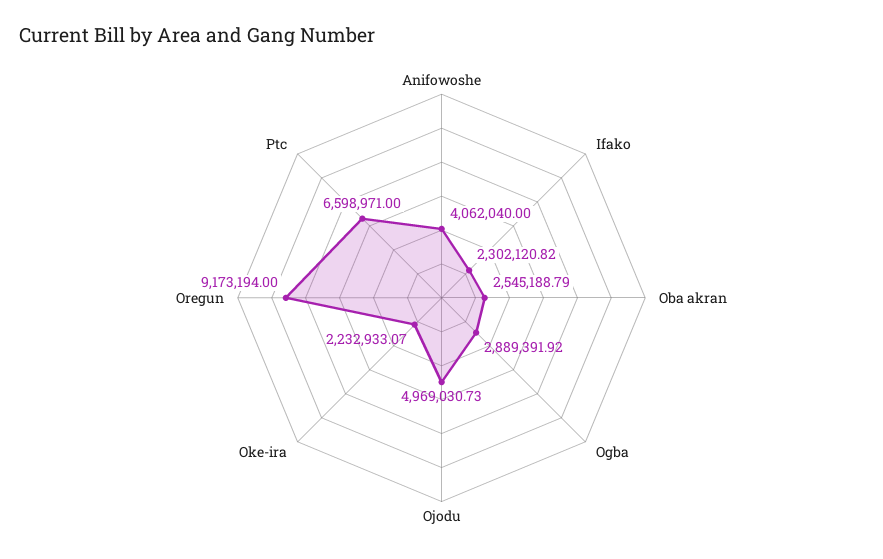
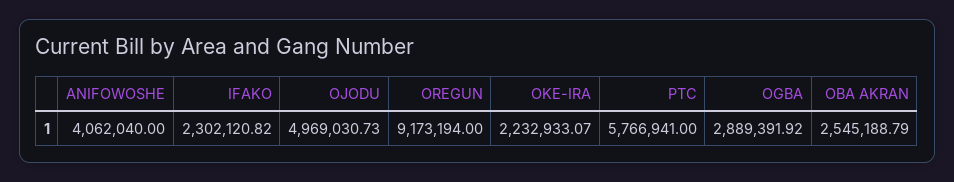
Ptc: 6598971 -> 5766941

